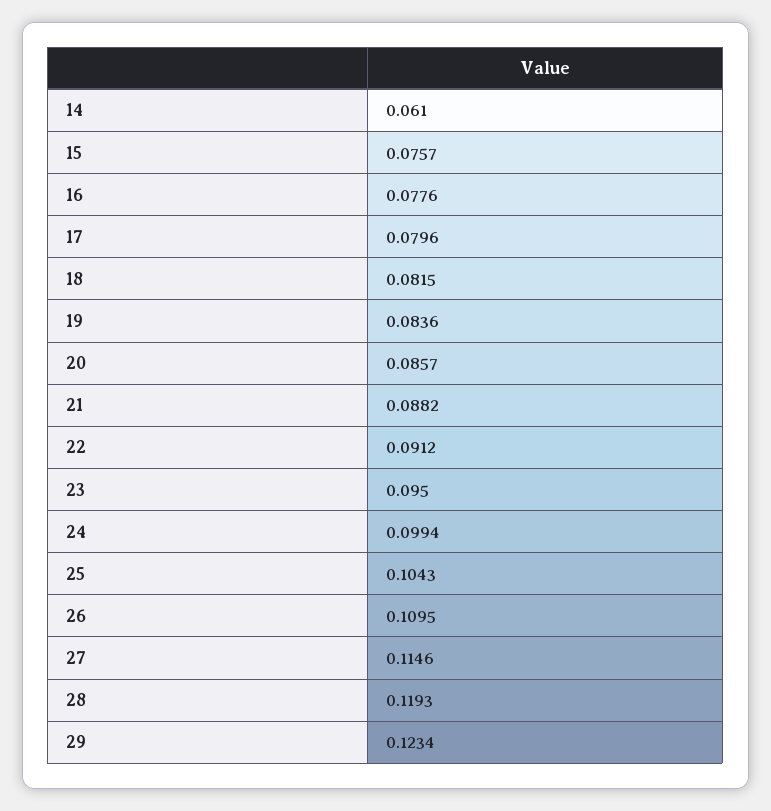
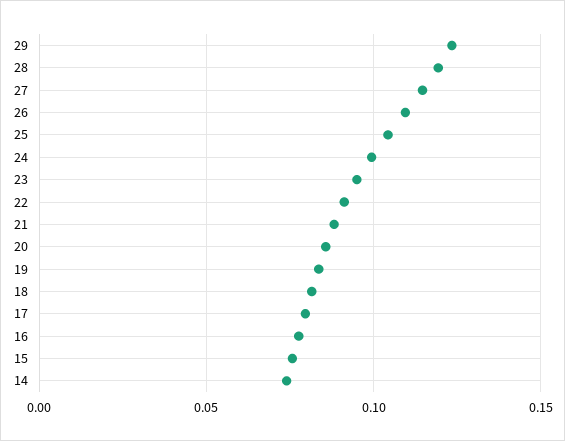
14: 0.061 -> 0.075

